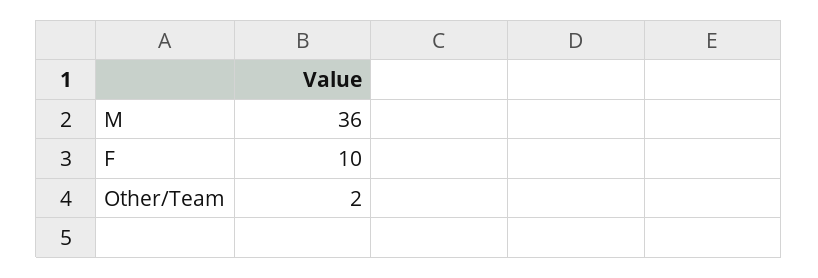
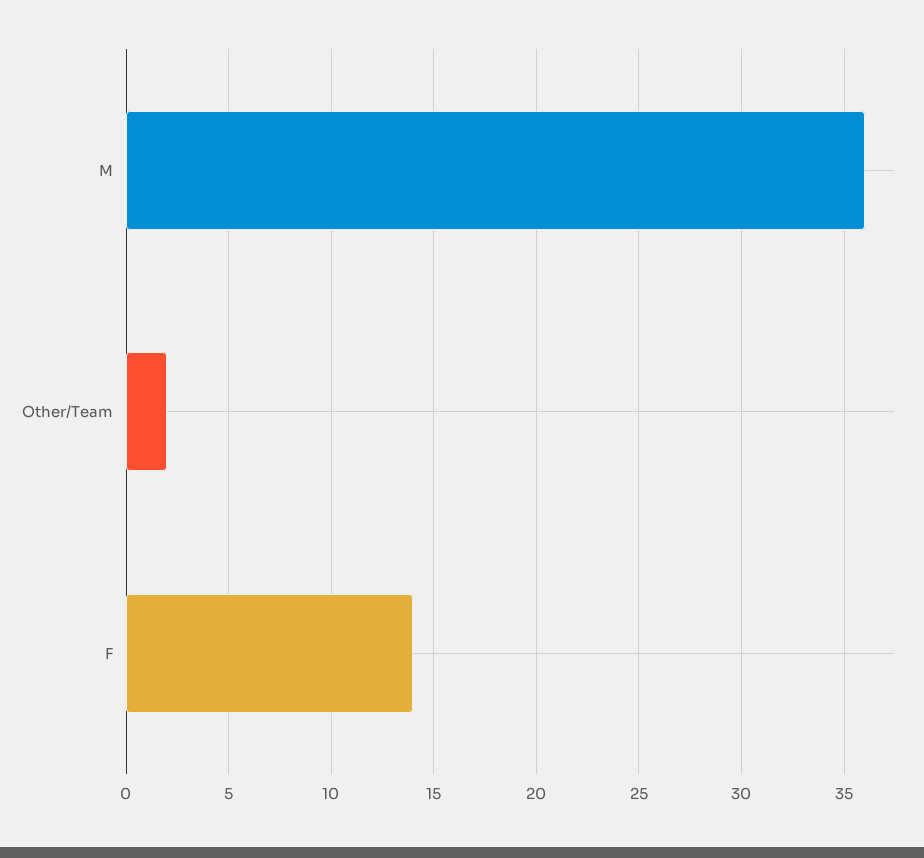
F: 10 -> 14

